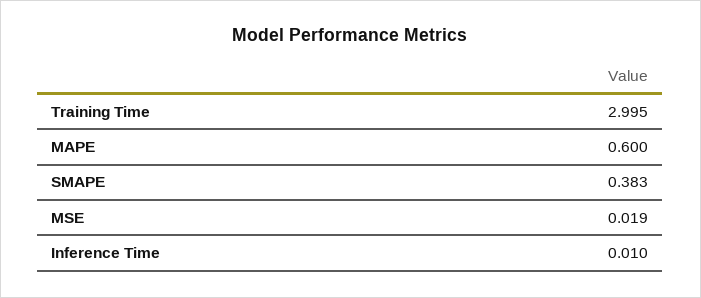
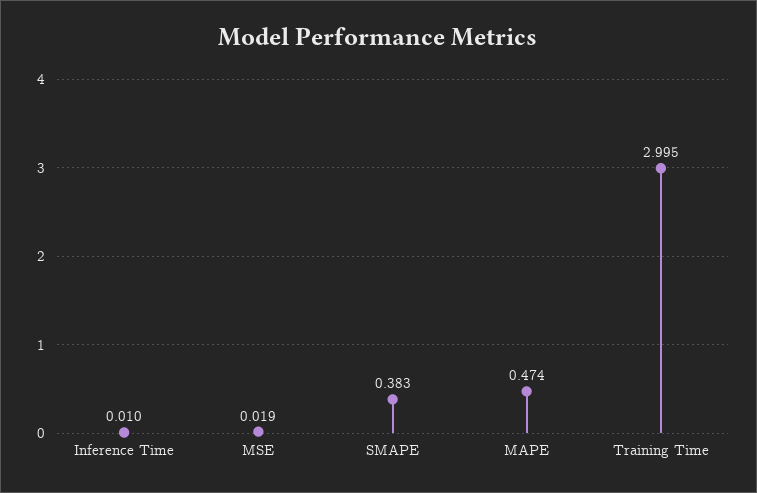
MAPE: 0.6 -> 0.474

